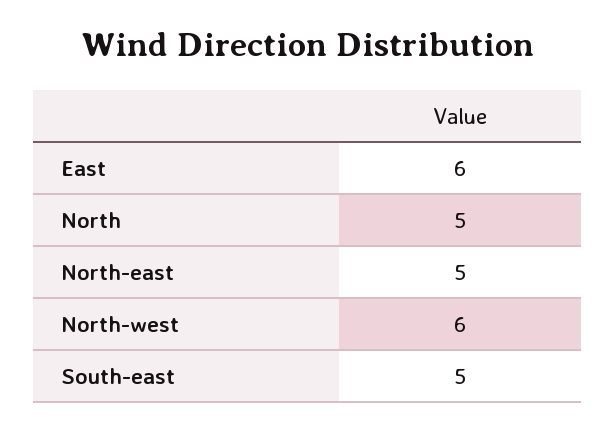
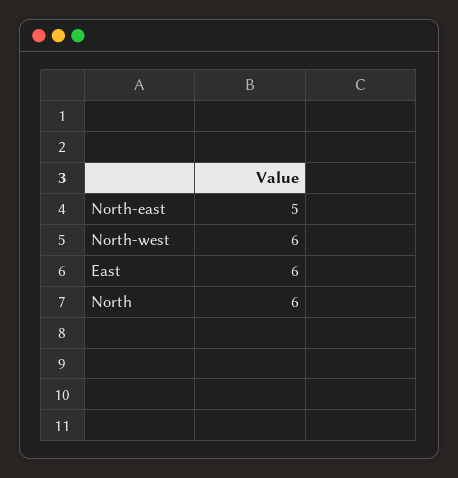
North: 5 -> 6
South-east: 5 -> none

